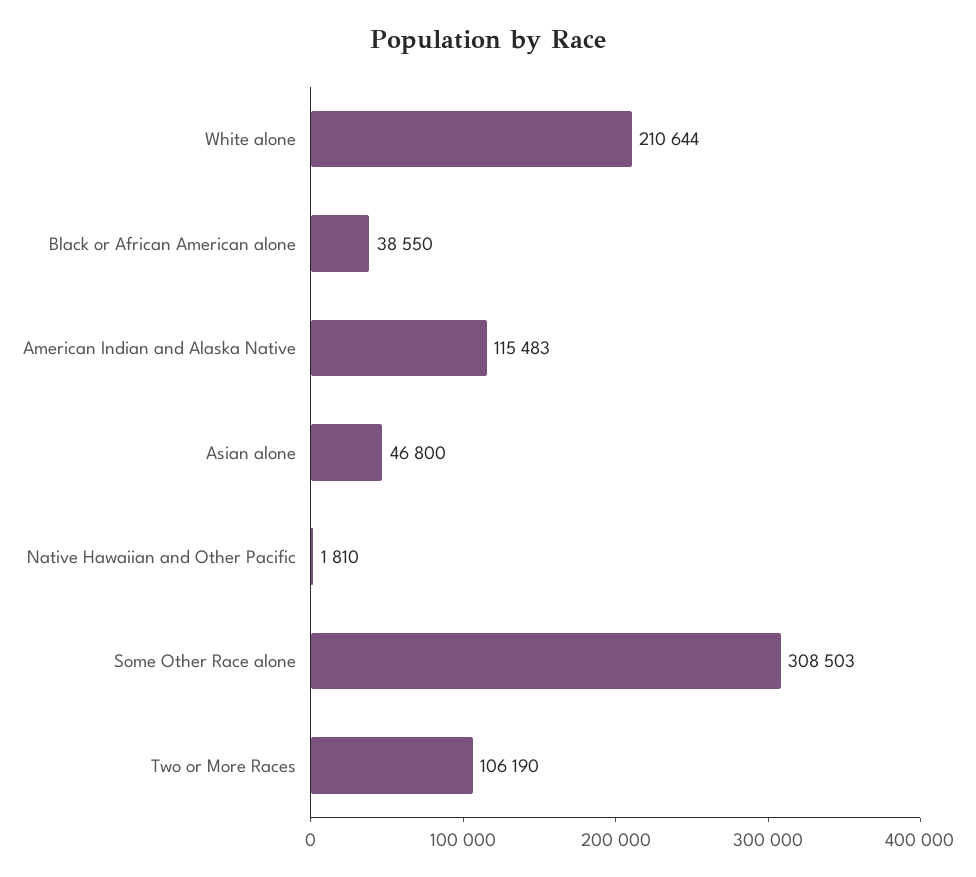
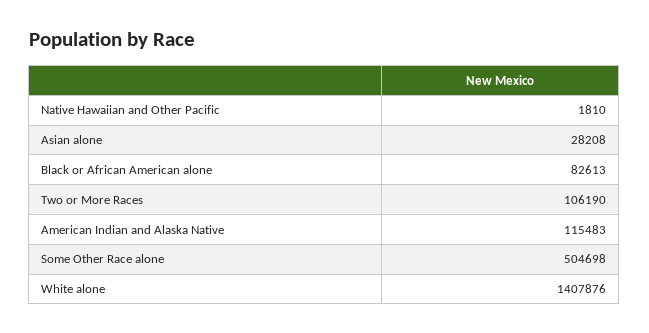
White alone: 210644 -> 1407876
Black or African American alone: 38550 -> 82613
Asian alone: 46800 -> 28208
Some Other Race alone: 308503 -> 504698

